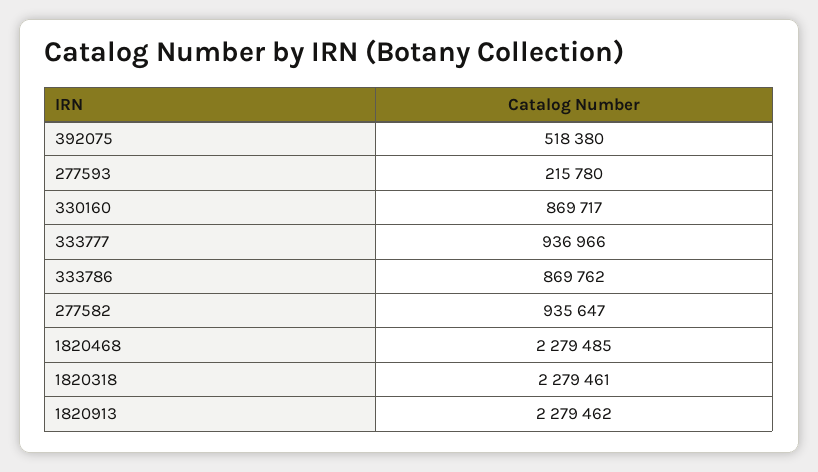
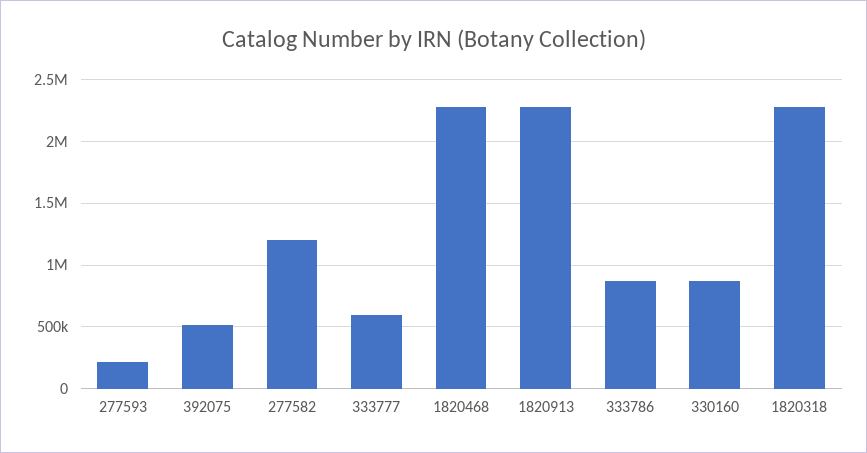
333777: 936966 -> 600000
277582: 935647 -> 1200000

